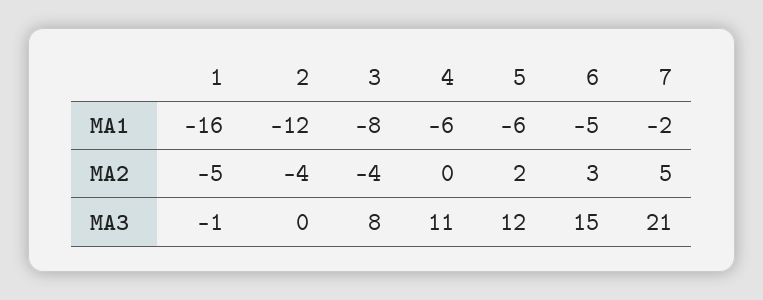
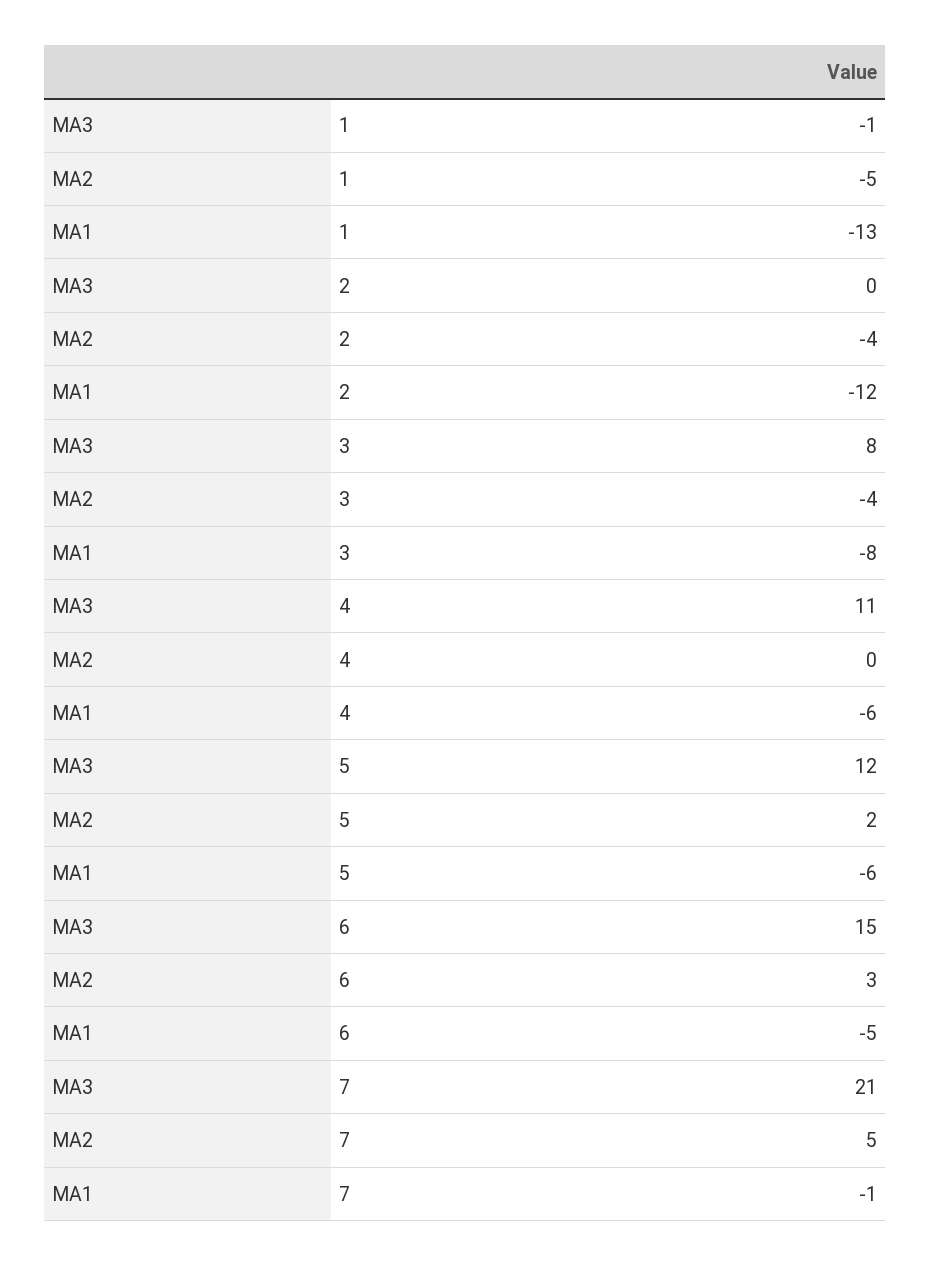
1, MA1: -16 -> -13
7, MA1: -2 -> -1

